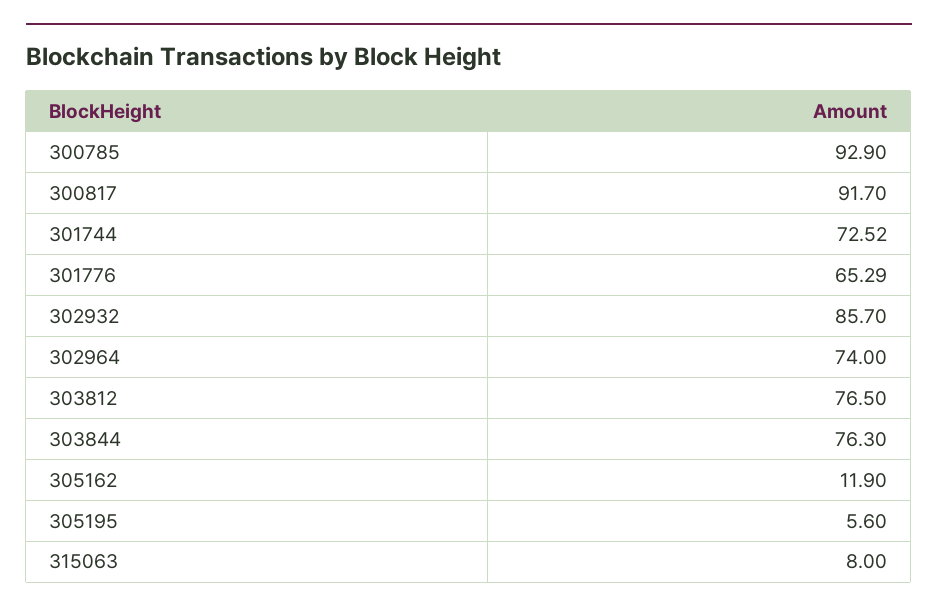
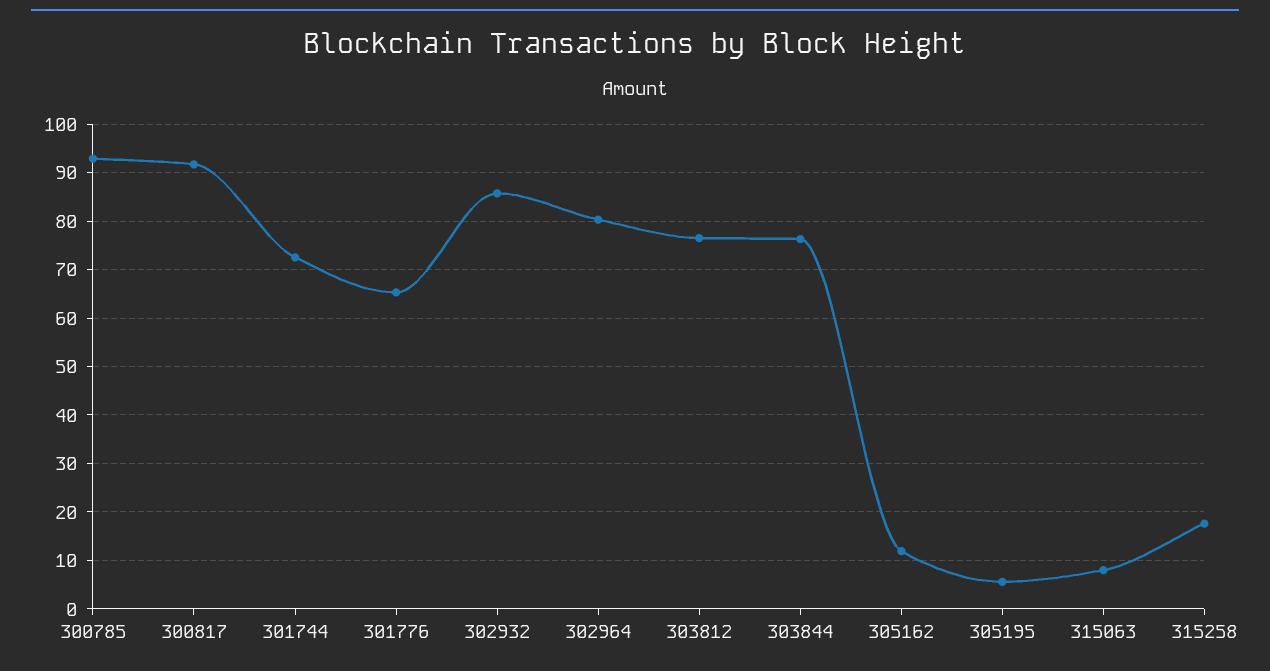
302964: 74 -> 80
315258: none -> 18

